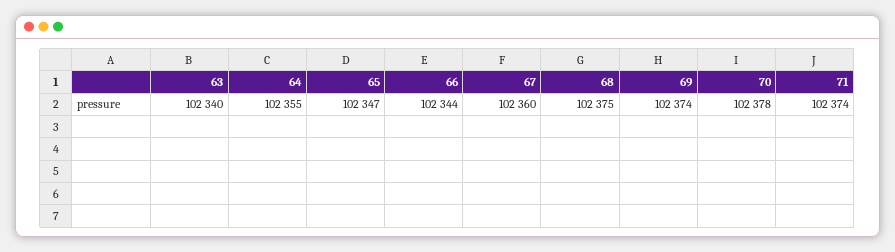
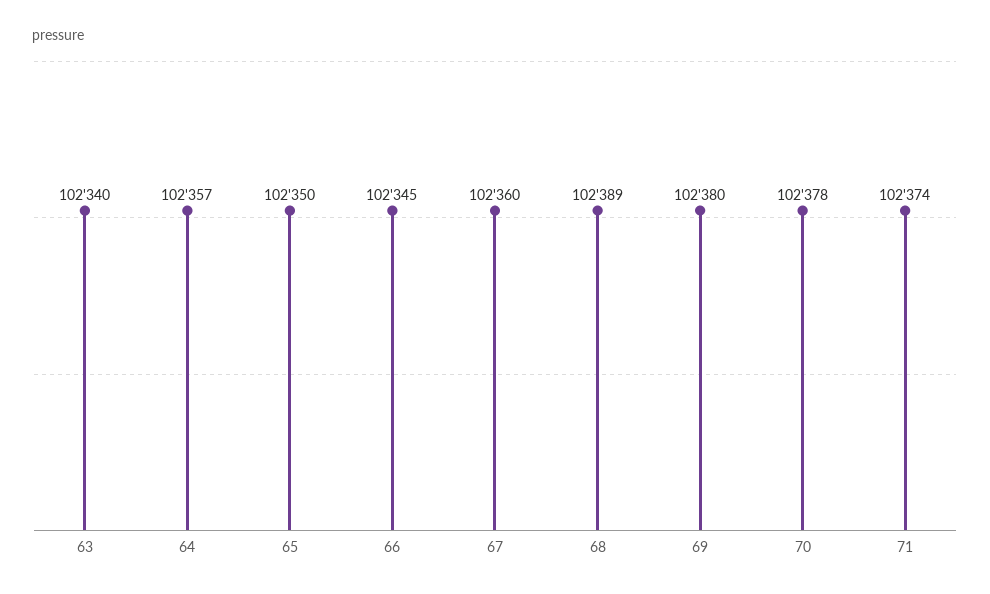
64: 102355 -> 102357
65: 102347 -> 102350
66: 102344 -> 102345
68: 102375 -> 102389
69: 102374 -> 102380

